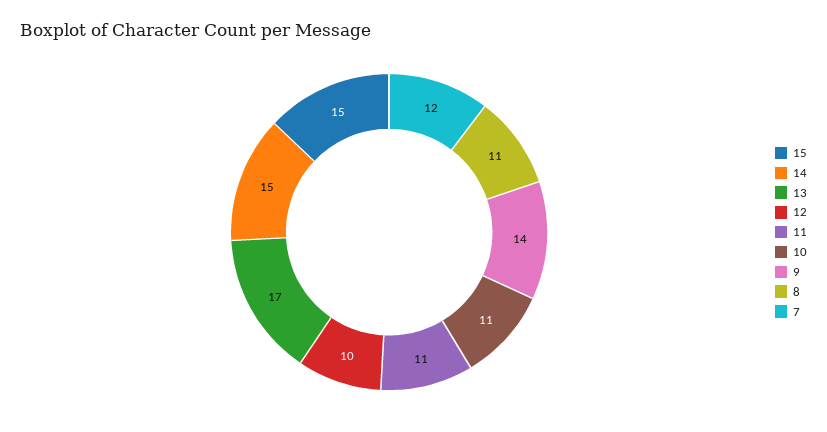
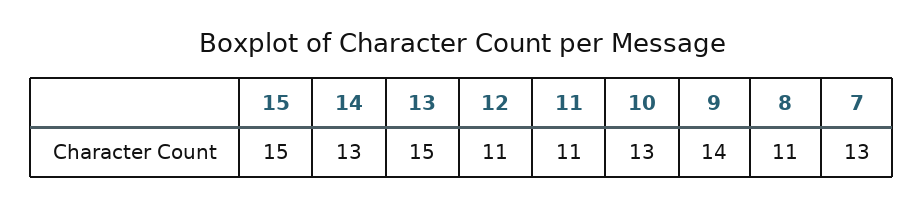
14: 15 -> 13
13: 17 -> 15
12: 10 -> 11
10: 11 -> 13
7: 12 -> 13

